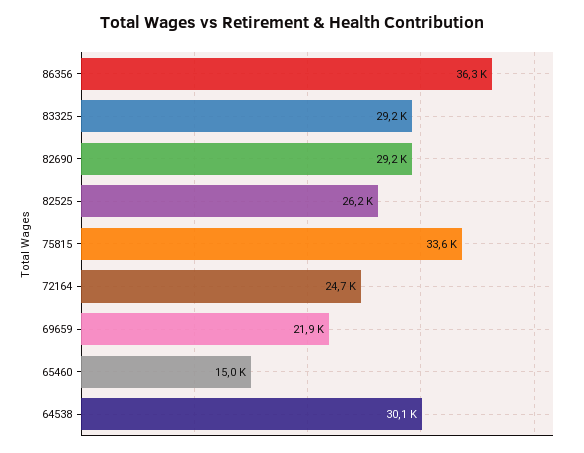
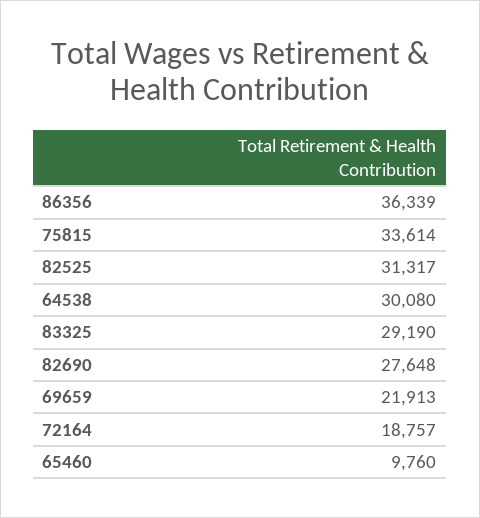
82690: 29200 -> 27648
82525: 26200 -> 31317
72164: 24700 -> 18757
65460: 15000 -> 9760

